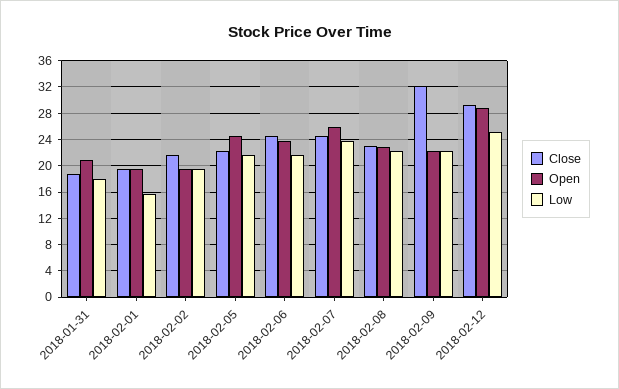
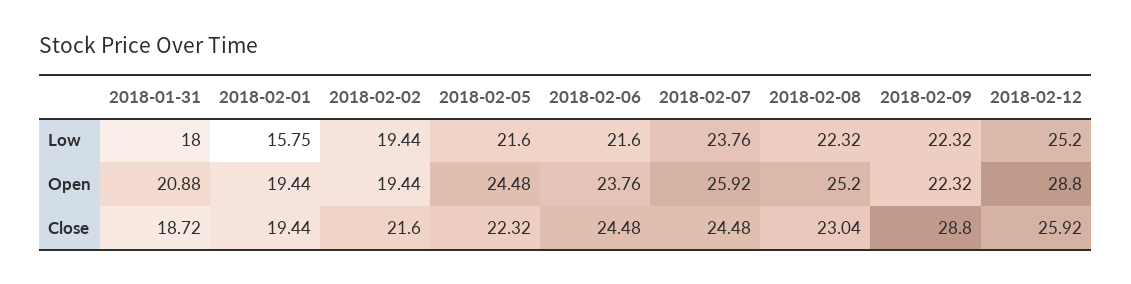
Open, 2018-02-08: 23 -> 25.2
Close, 2018-02-09: 32 -> 28.8
Close, 2018-02-12: 29 -> 25.92

